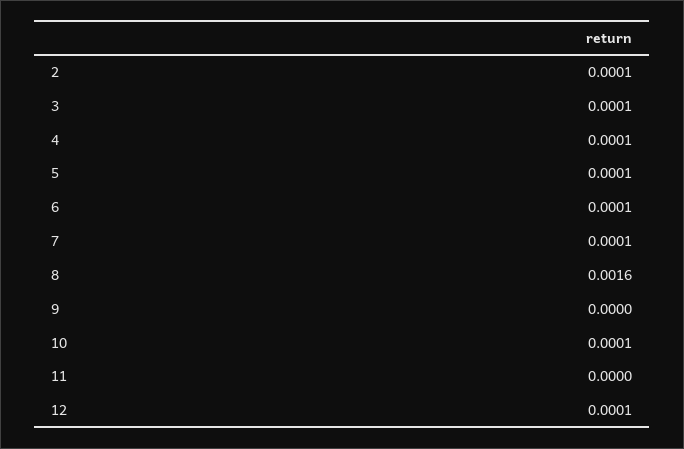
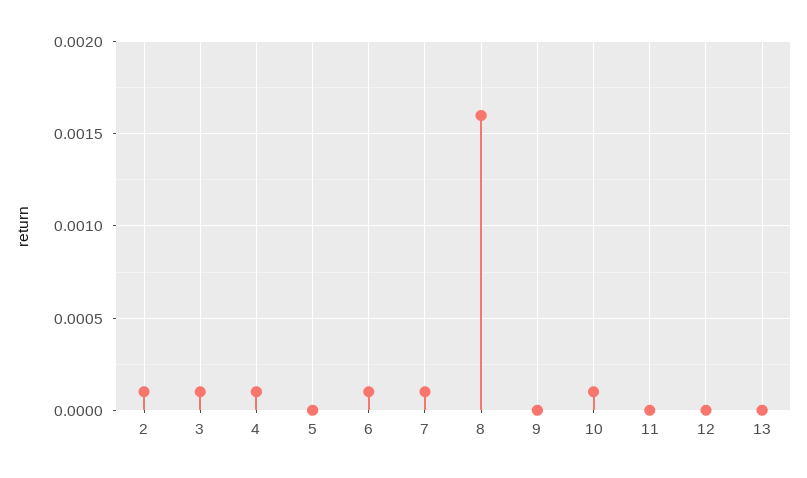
5: 0.0001 -> 0
12: 0.0001 -> 0
13: none -> 0

